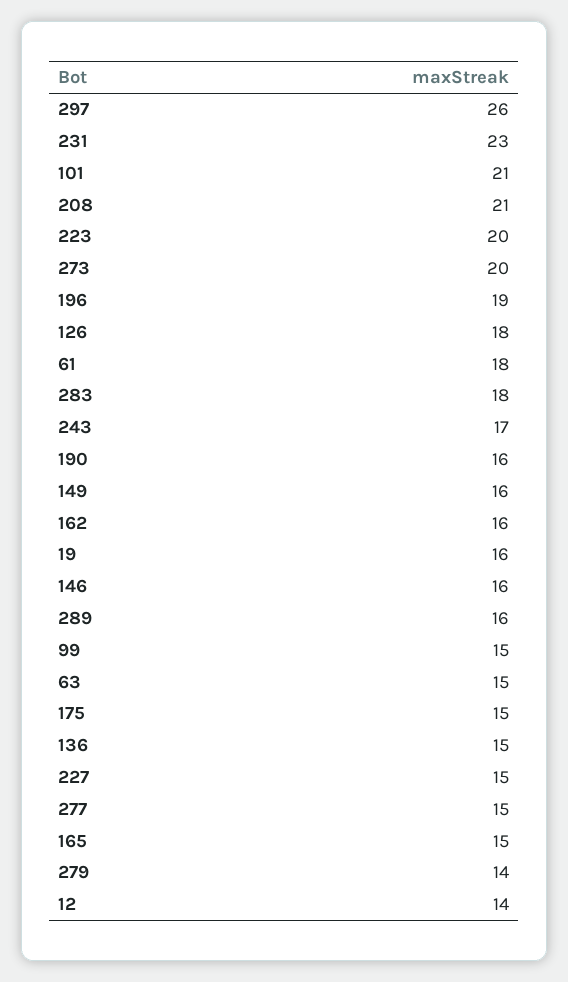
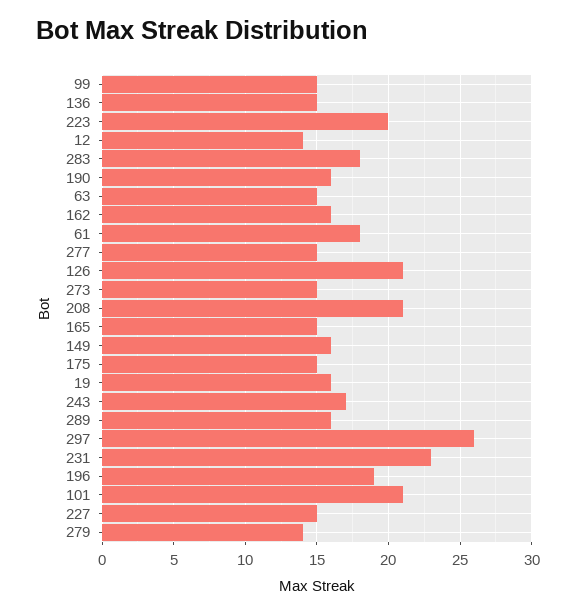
273: 20 -> 15
126: 18 -> 21
146: 16 -> none

